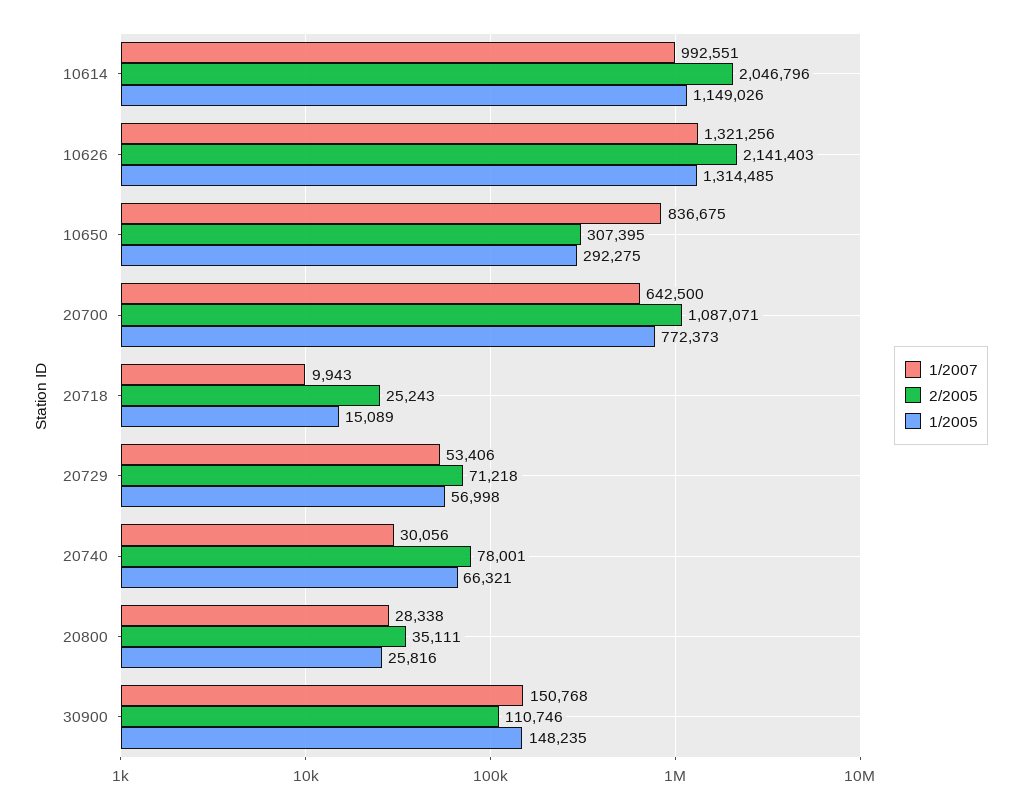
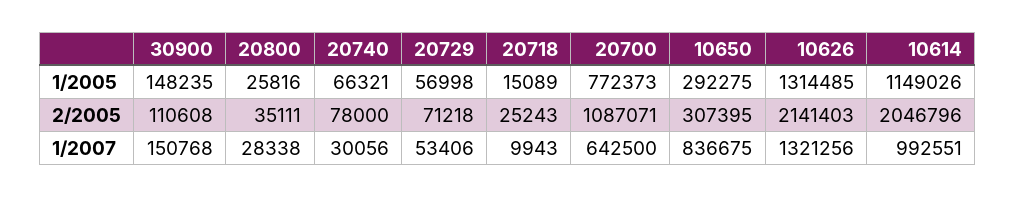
2/2005, 20740: 78001 -> 78000
2/2005, 30900: 110746 -> 110608

